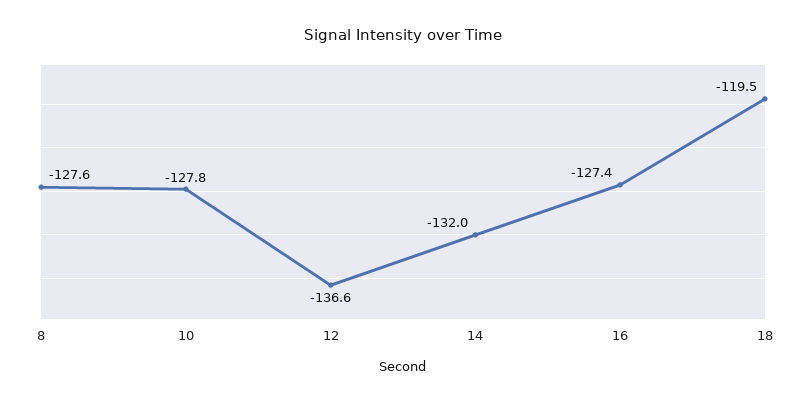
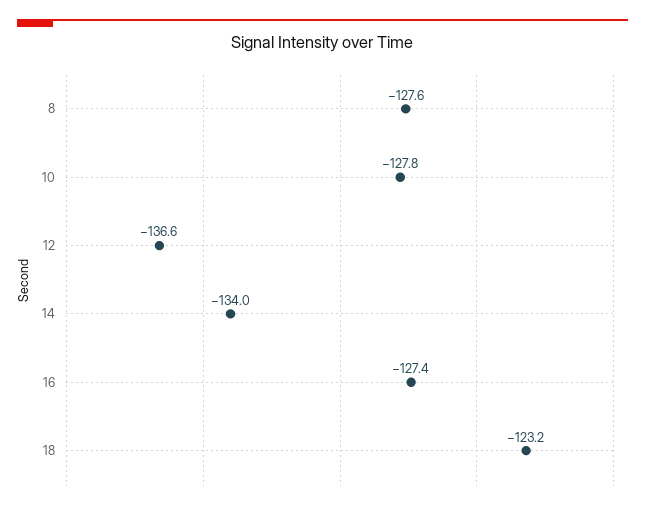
14: -132 -> -134
18: -119.5 -> -123.2

